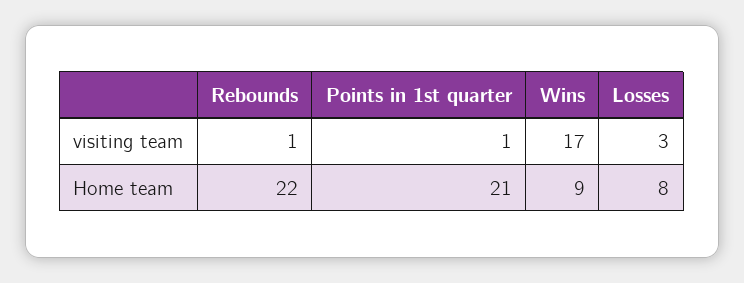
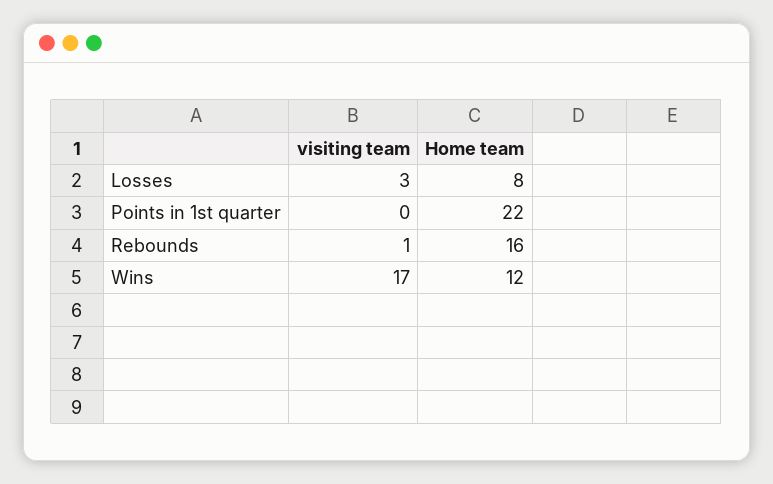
Points in 1st quarter, visiting team: 1 -> 0
Rebounds, Home team: 22 -> 16
Points in 1st quarter, Home team: 21 -> 22
Wins, Home team: 9 -> 12

